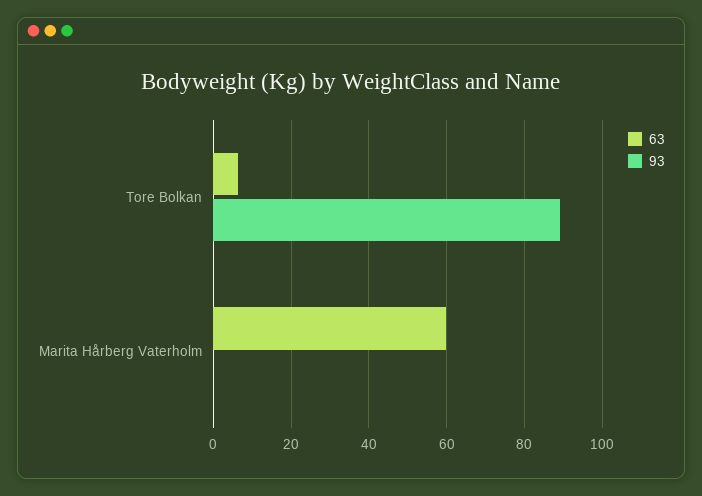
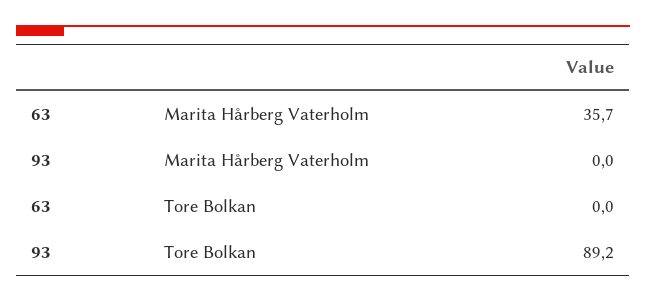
63, Tore Bolkan: 6 -> 0
63, Marita Hårberg Vaterholm: 60 -> 35.7

